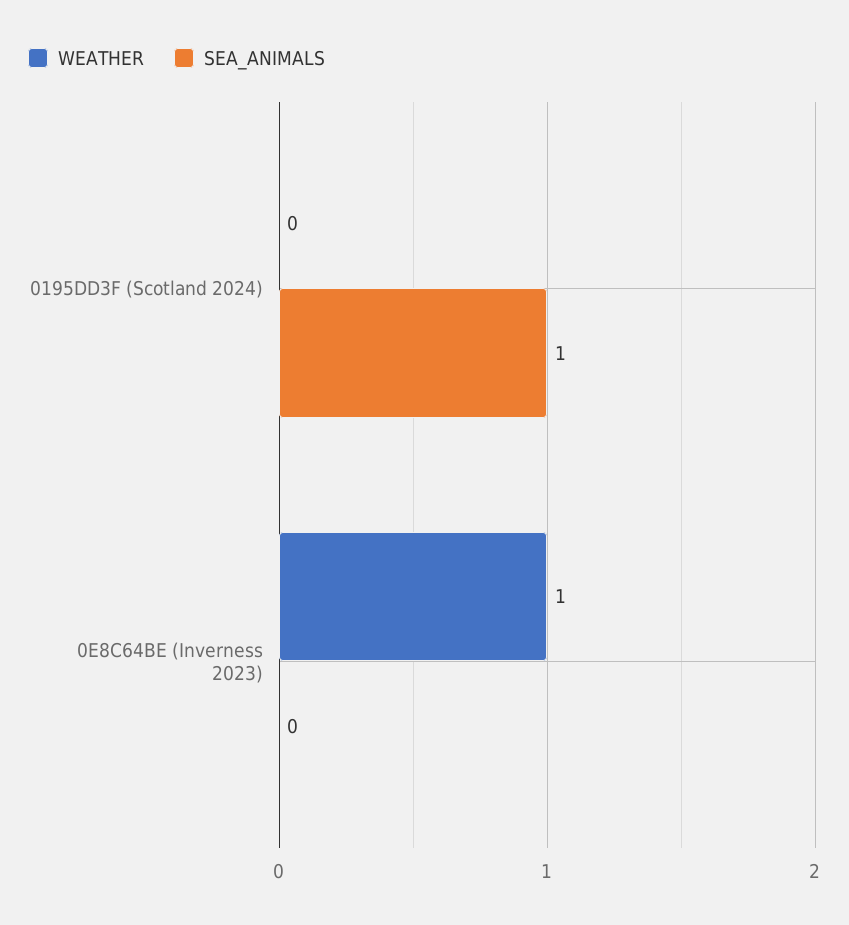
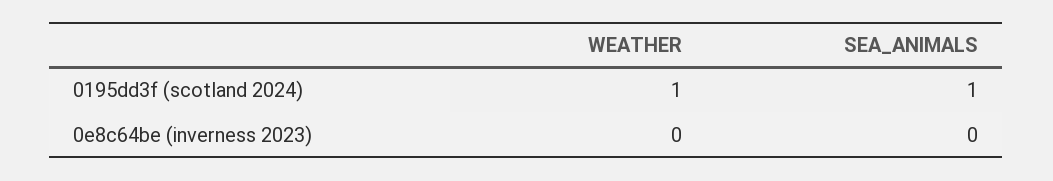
WEATHER, 0195DD3F (Scotland 2024): 0 -> 1
WEATHER, 0E8C64BE (Inverness 2023): 1 -> 0

